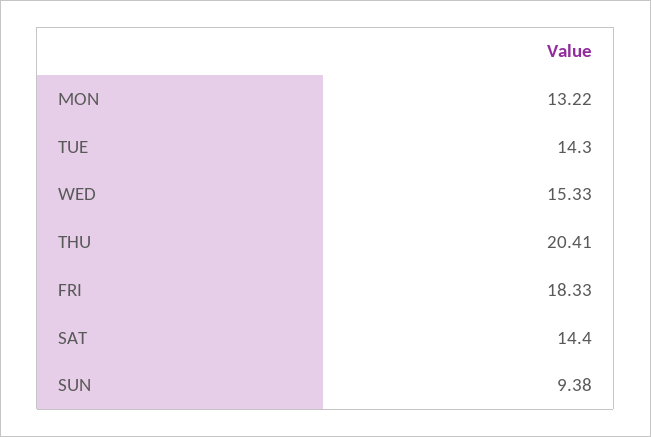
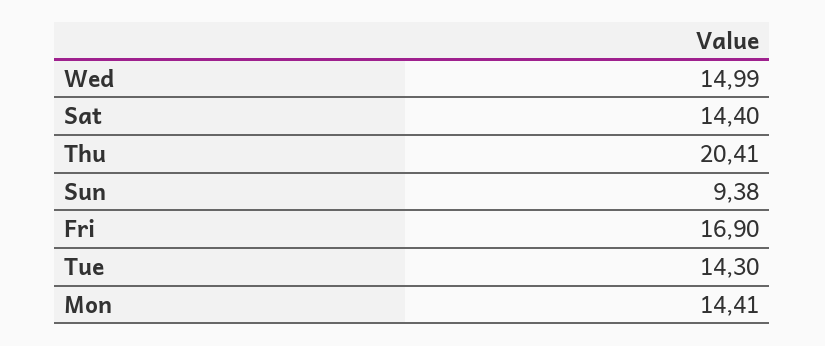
MON: 13.22 -> 14.41
WED: 15.33 -> 14.99
FRI: 18.33 -> 16.9

